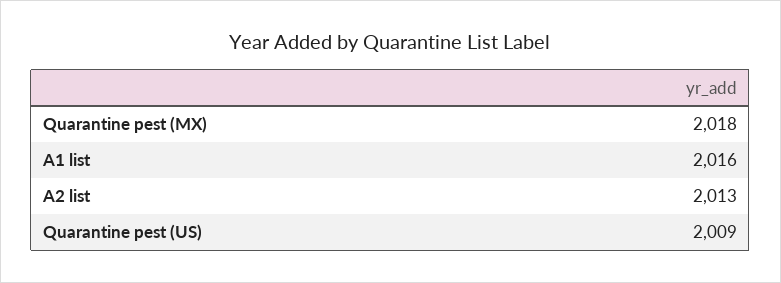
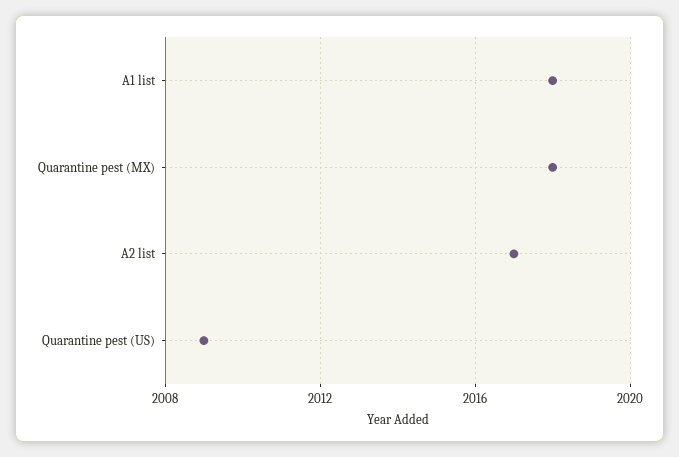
A1 list: 2016 -> 2018
A2 list: 2013 -> 2017

